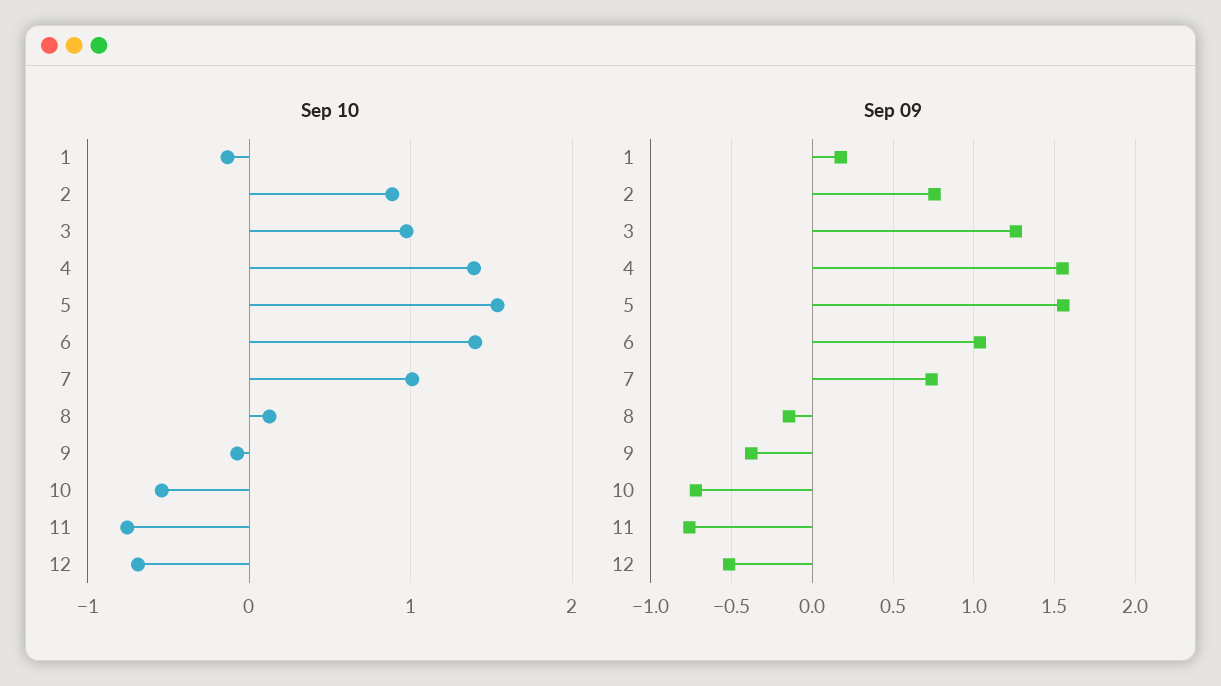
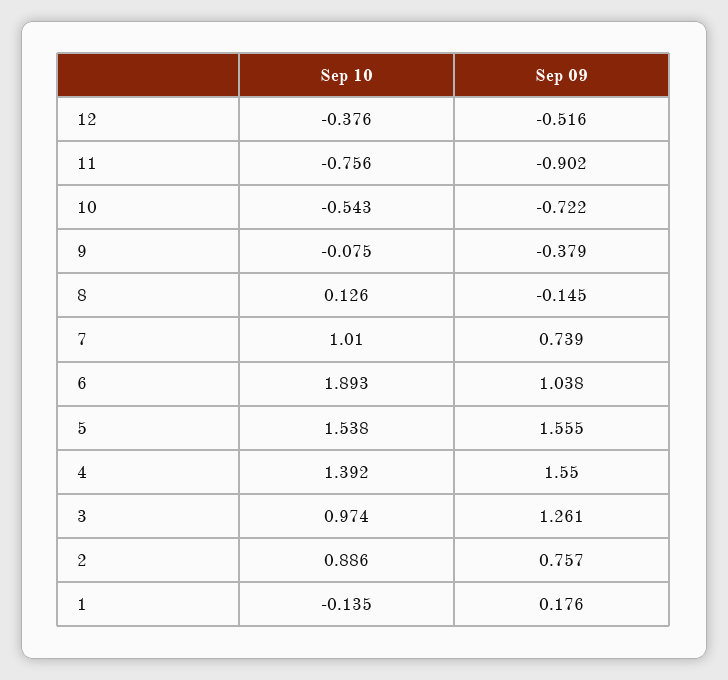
Sep 10, 6: 1.4 -> 1.893
Sep 10, 12: -0.7 -> -0.376
Sep 09, 11: -0.75 -> -0.902

